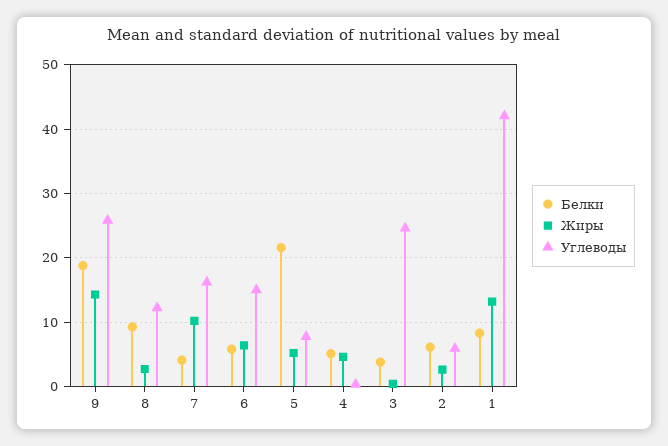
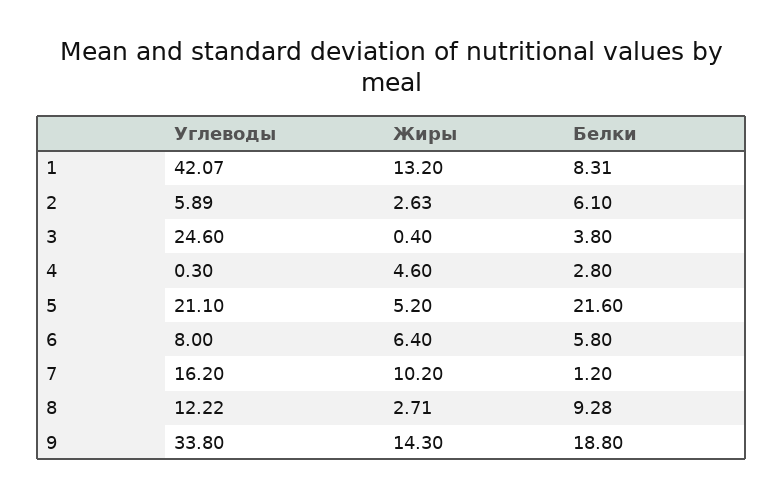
Углеводы, 9: 26 -> 33.8
Белки, 7: 4 -> 1.2
Углеводы, 6: 15 -> 8
Углеводы, 5: 8 -> 21.1
Белки, 4: 5 -> 2.8

